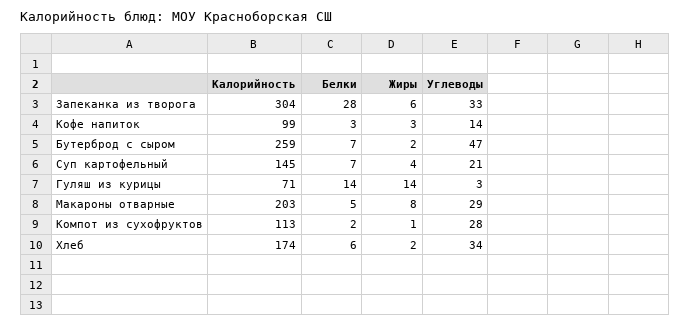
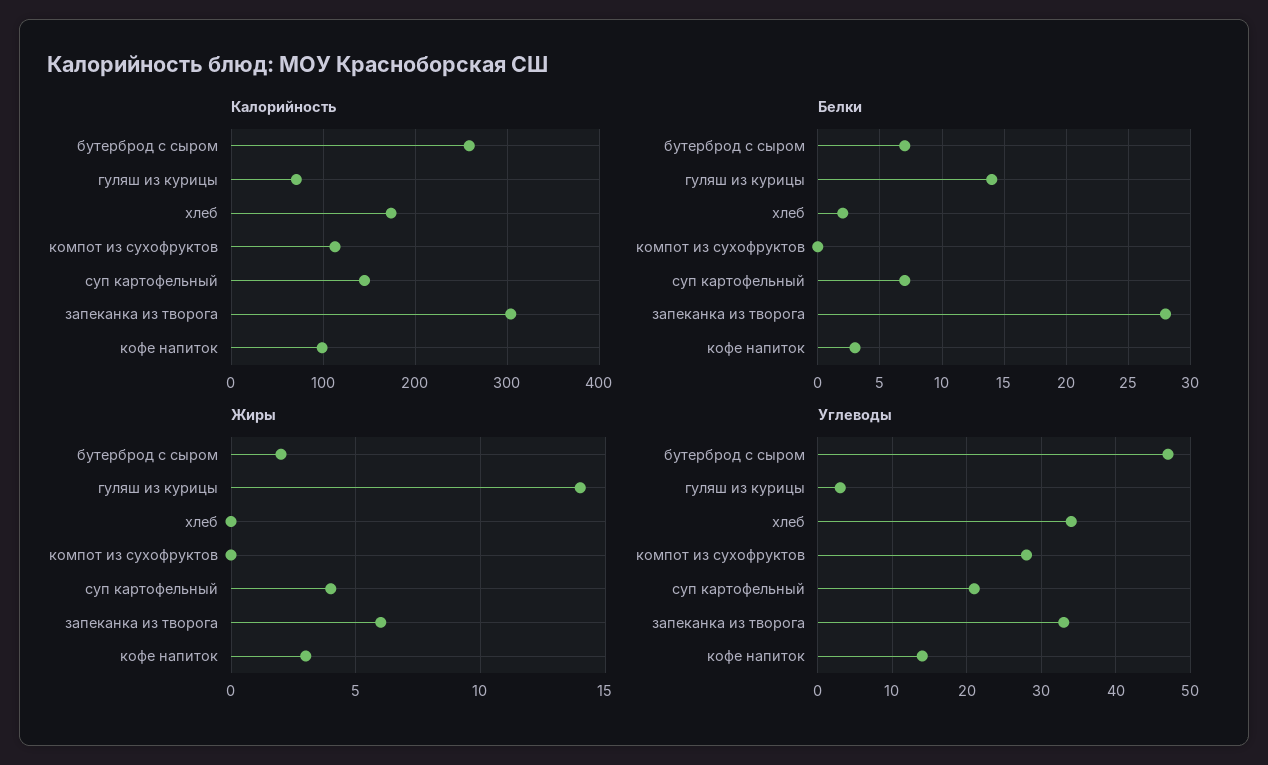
Калорийность, Макароны отварные: 203 -> none
Белки, Макароны отварные: 5 -> none
Жиры, Макароны отварные: 8 -> none
Углеводы, Макароны отварные: 29 -> none
Белки, Компот из сухофруктов: 2 -> 0
Жиры, Компот из сухофруктов: 1 -> 0
Белки, Хлеб: 6 -> 2
Жиры, Хлеб: 2 -> 0

